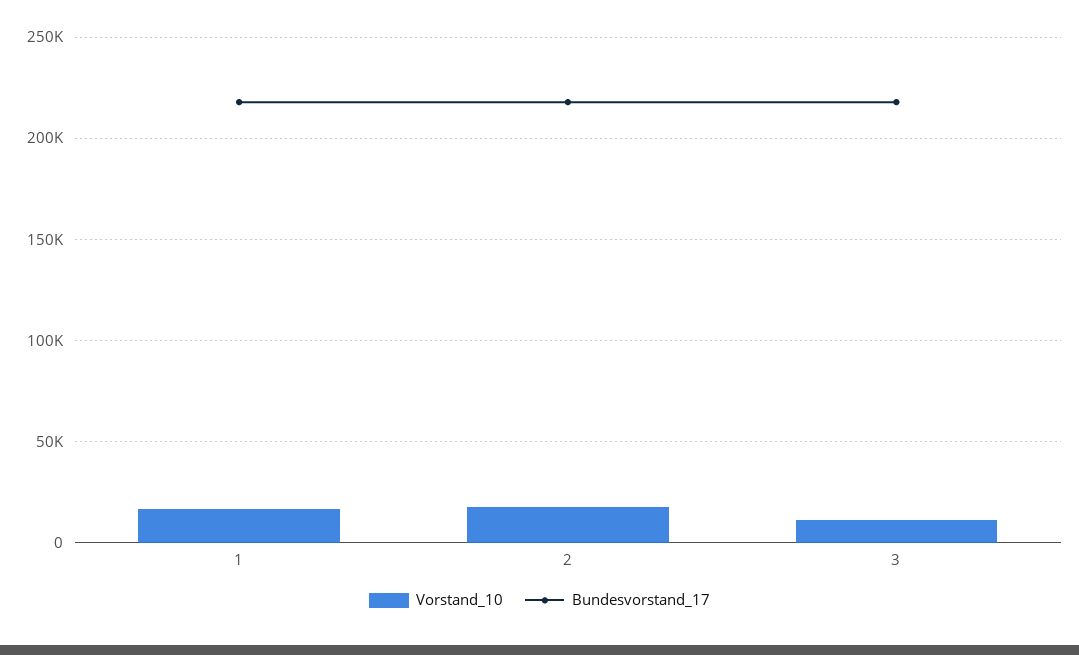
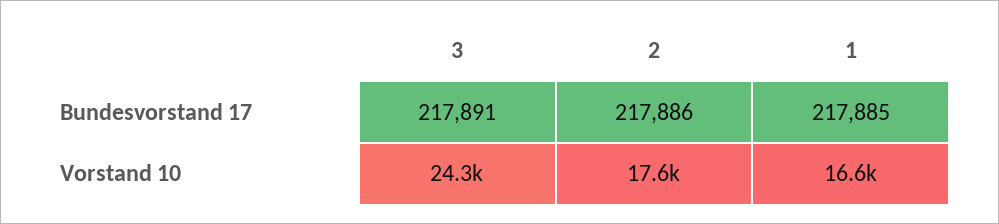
Vorstand_10, 3: 10000 -> 24300

